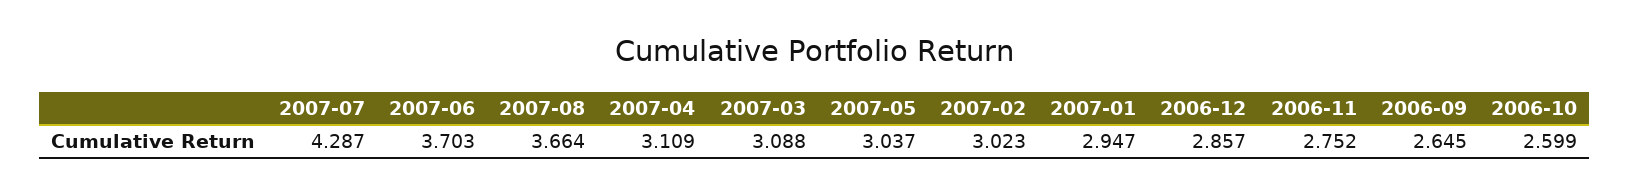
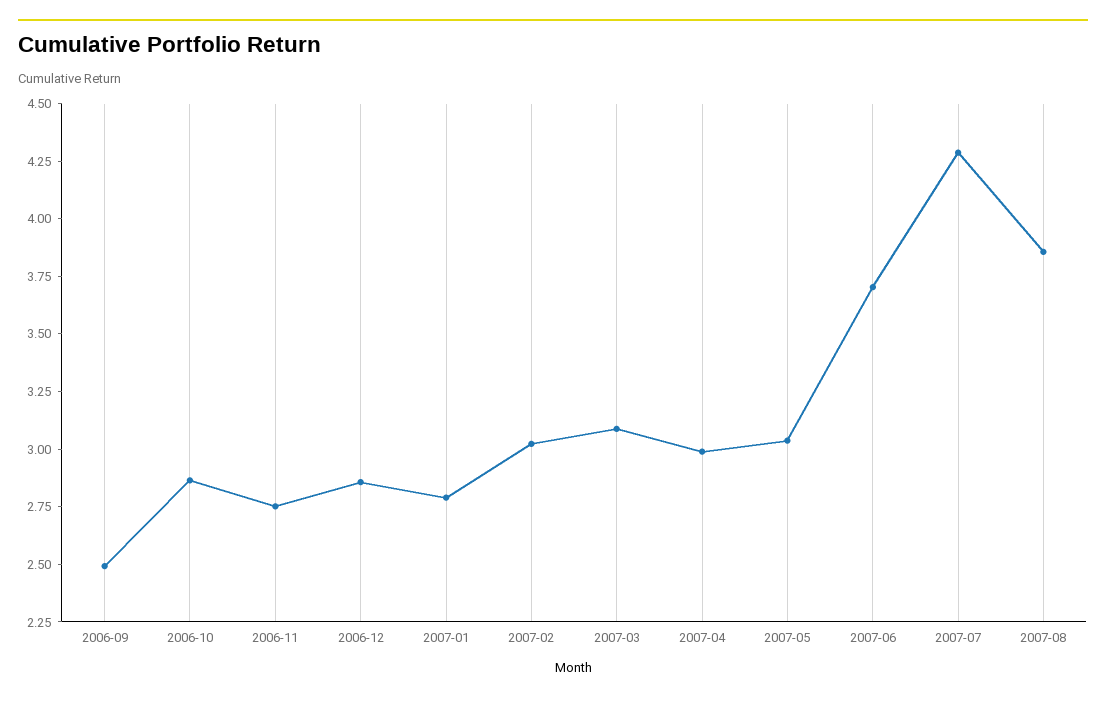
2007-08: 3.664 -> 3.85
2007-04: 3.109 -> 3
2007-01: 2.947 -> 2.8
2006-09: 2.645 -> 2.5
2006-10: 2.599 -> 2.85

